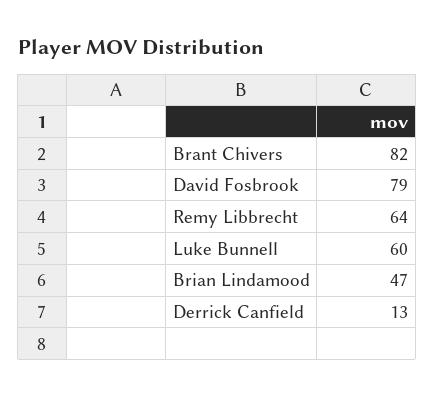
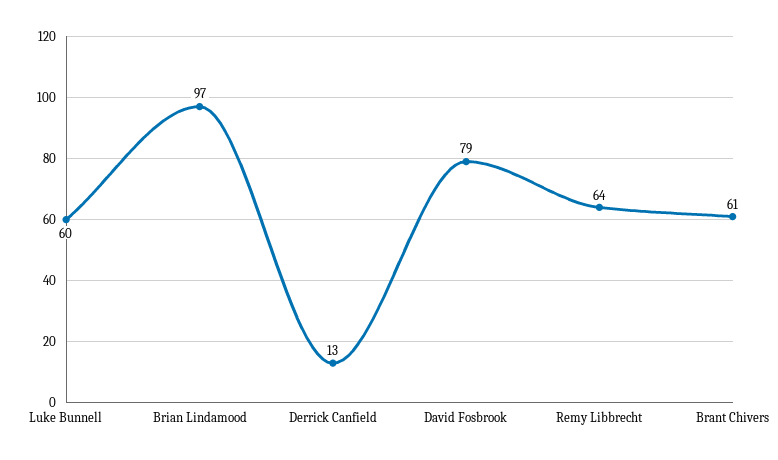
Brant Chivers: 82 -> 61
Brian Lindamood: 47 -> 97

